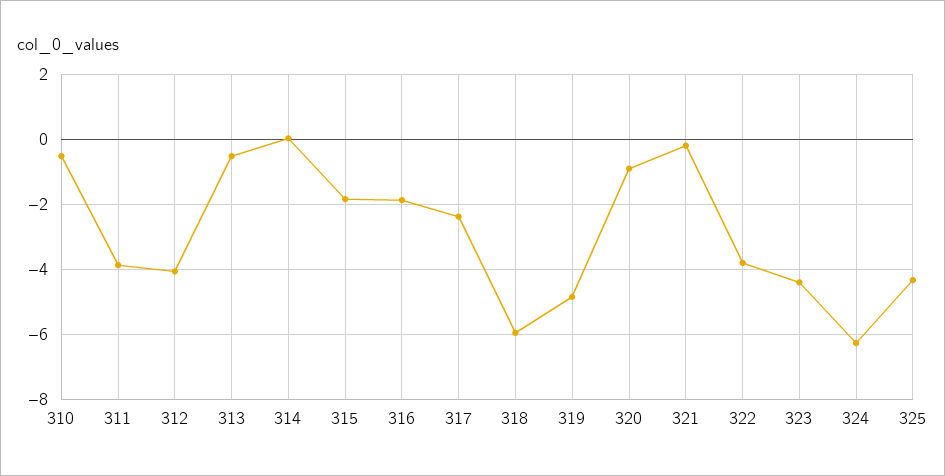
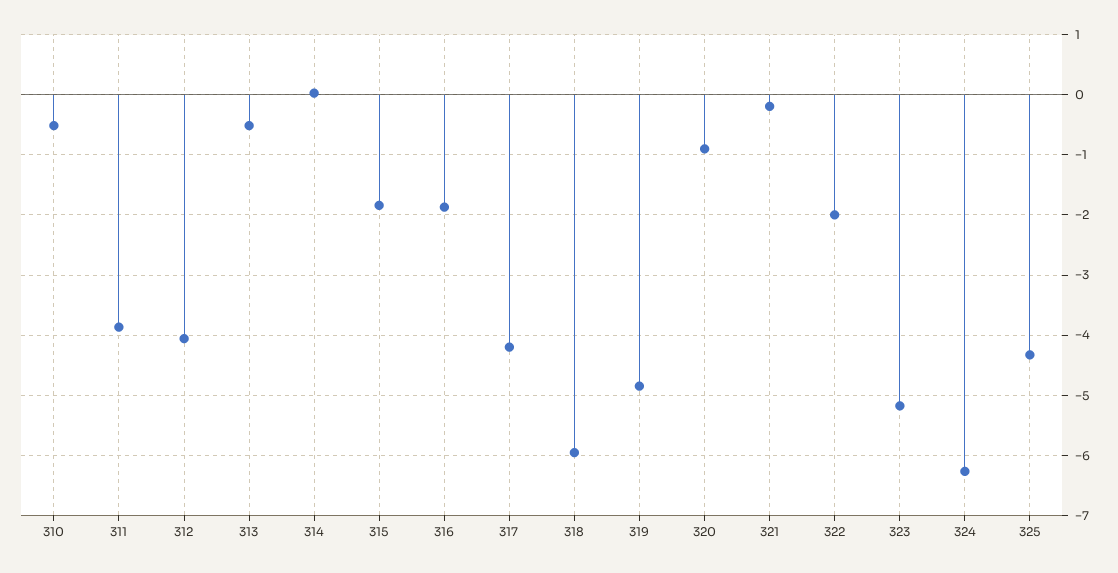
317: -2.4 -> -4.2
322: -3.8 -> -2
323: -4.4 -> -5.2

